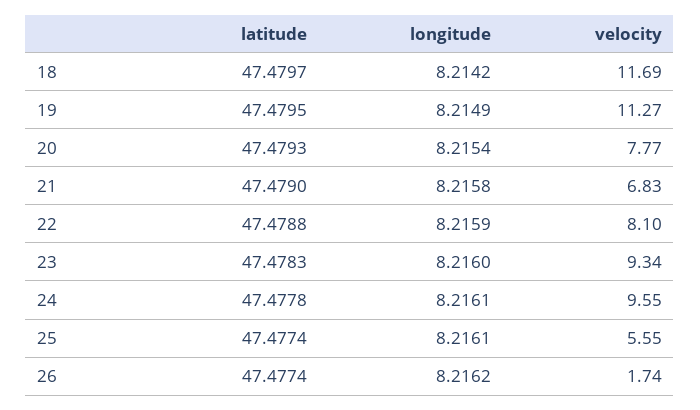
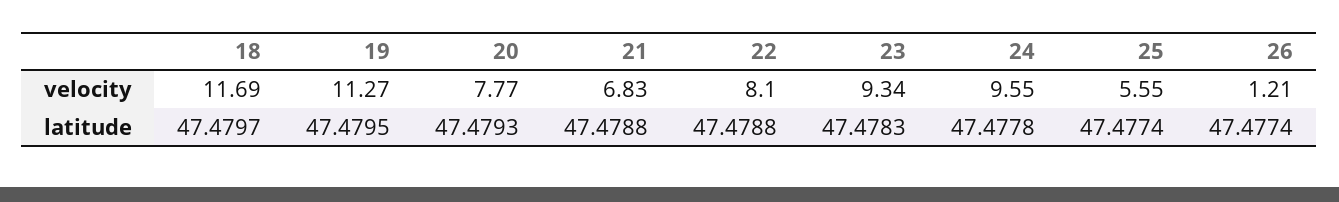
longitude, 18: 8.2142 -> none
longitude, 19: 8.2149 -> none
longitude, 20: 8.2154 -> none
latitude, 21: 47.479 -> 47.4788
longitude, 21: 8.2158 -> none
longitude, 22: 8.2159 -> none
longitude, 23: 8.216 -> none
longitude, 24: 8.2161 -> none
longitude, 25: 8.2161 -> none
longitude, 26: 8.2162 -> none
velocity, 26: 1.74 -> 1.21

